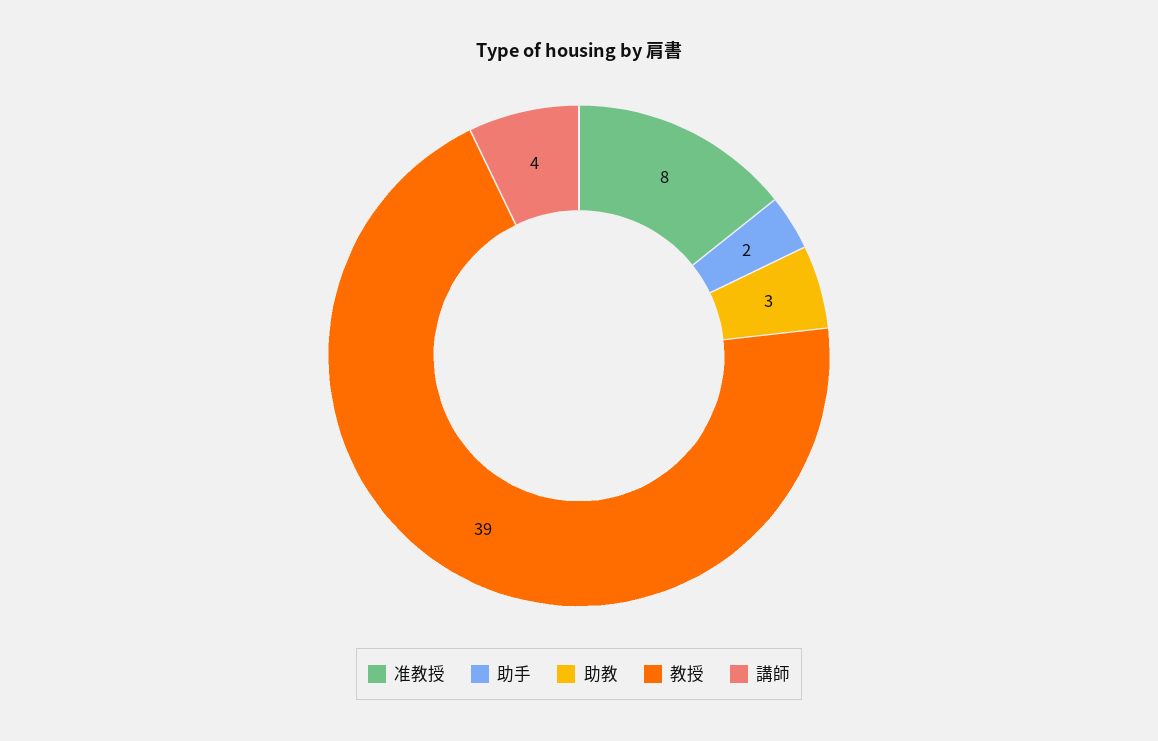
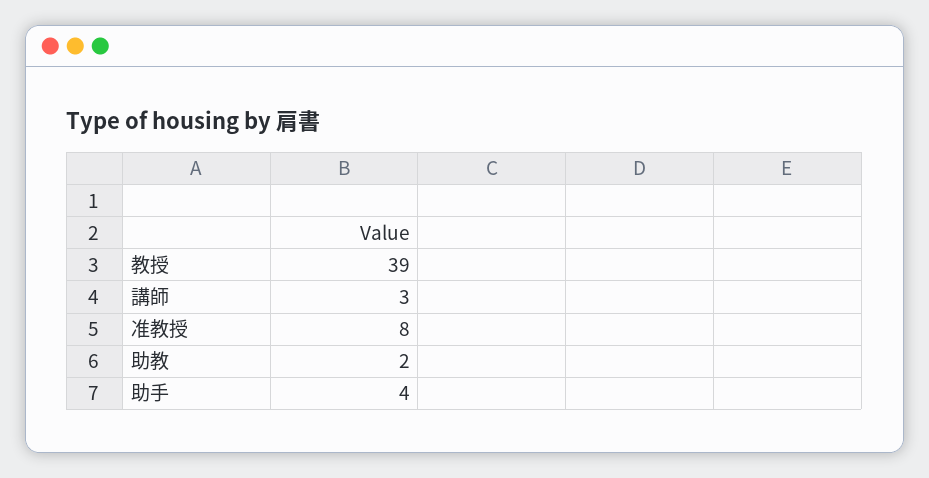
助手: 2 -> 4
助教: 3 -> 2
講師: 4 -> 3

